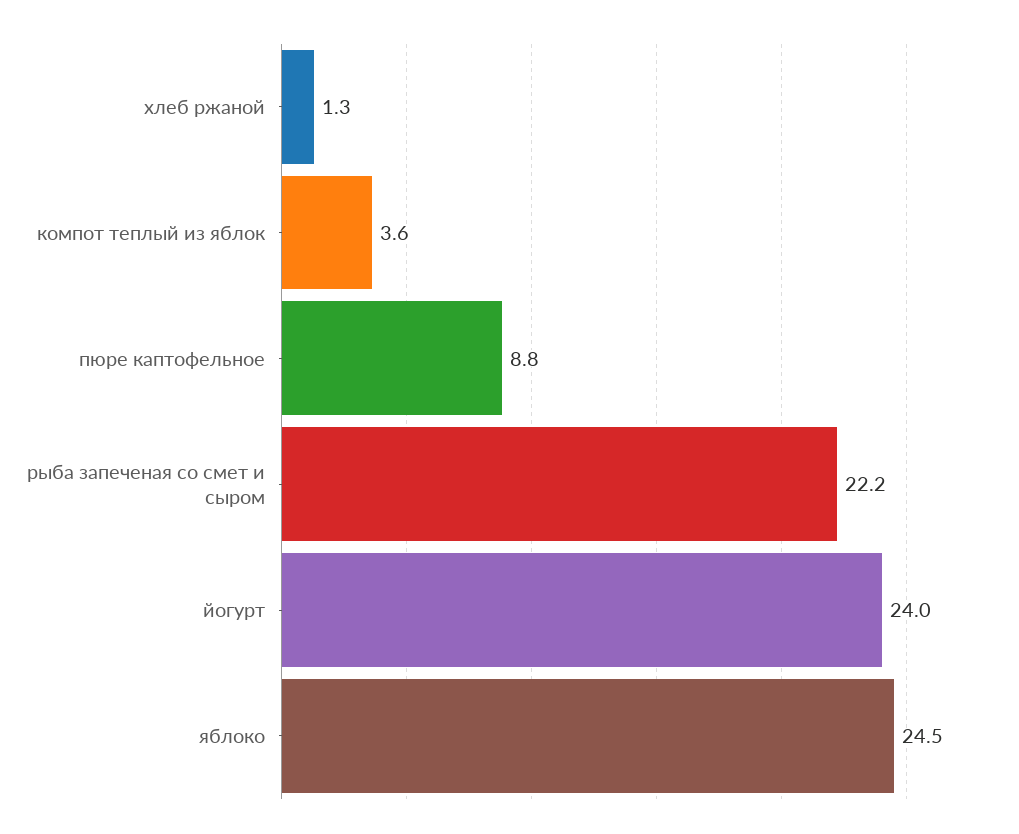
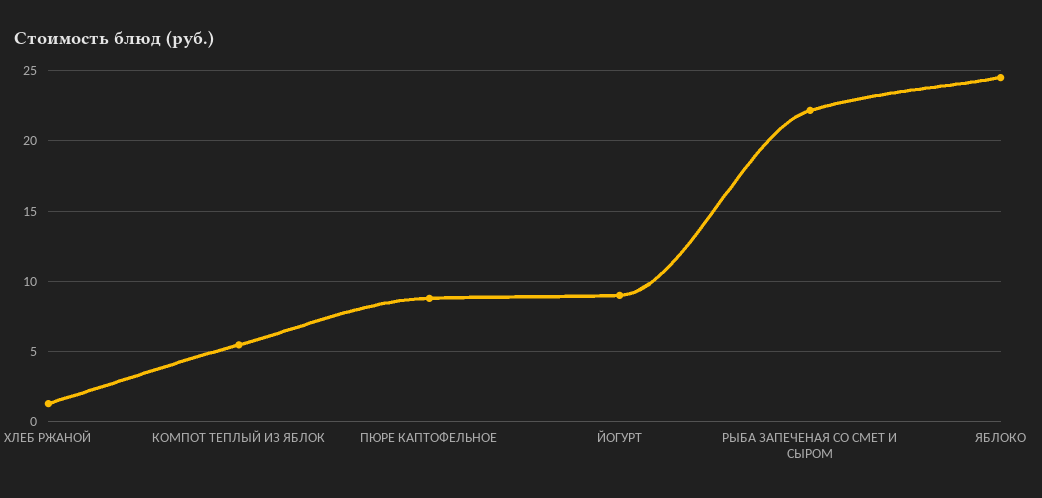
компот теплый из яблок: 3.6 -> 5.5
йогурт: 24 -> 9

